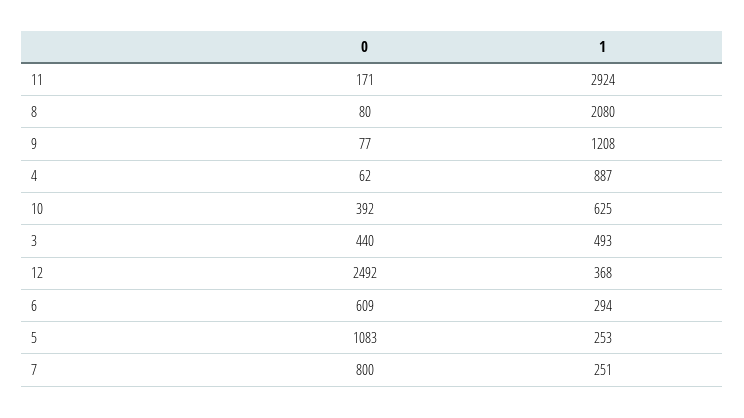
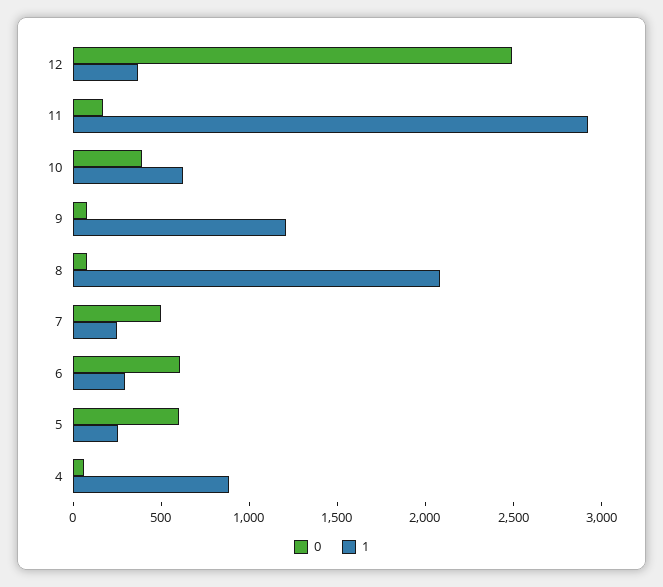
0, 3: 440 -> none
1, 3: 493 -> none
0, 5: 1083 -> 600
0, 7: 800 -> 500

